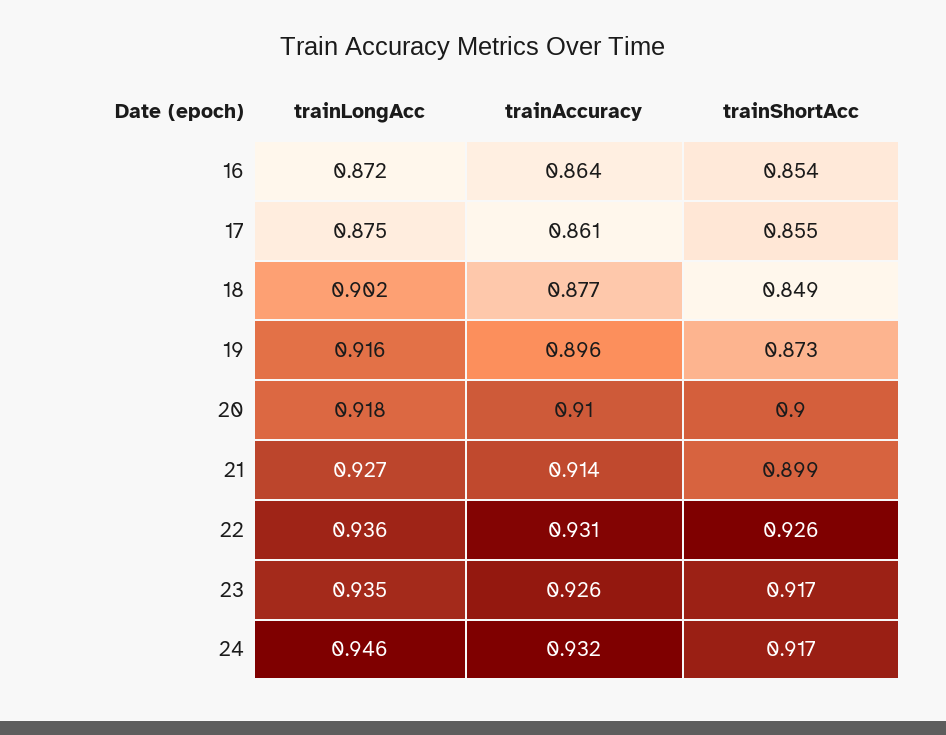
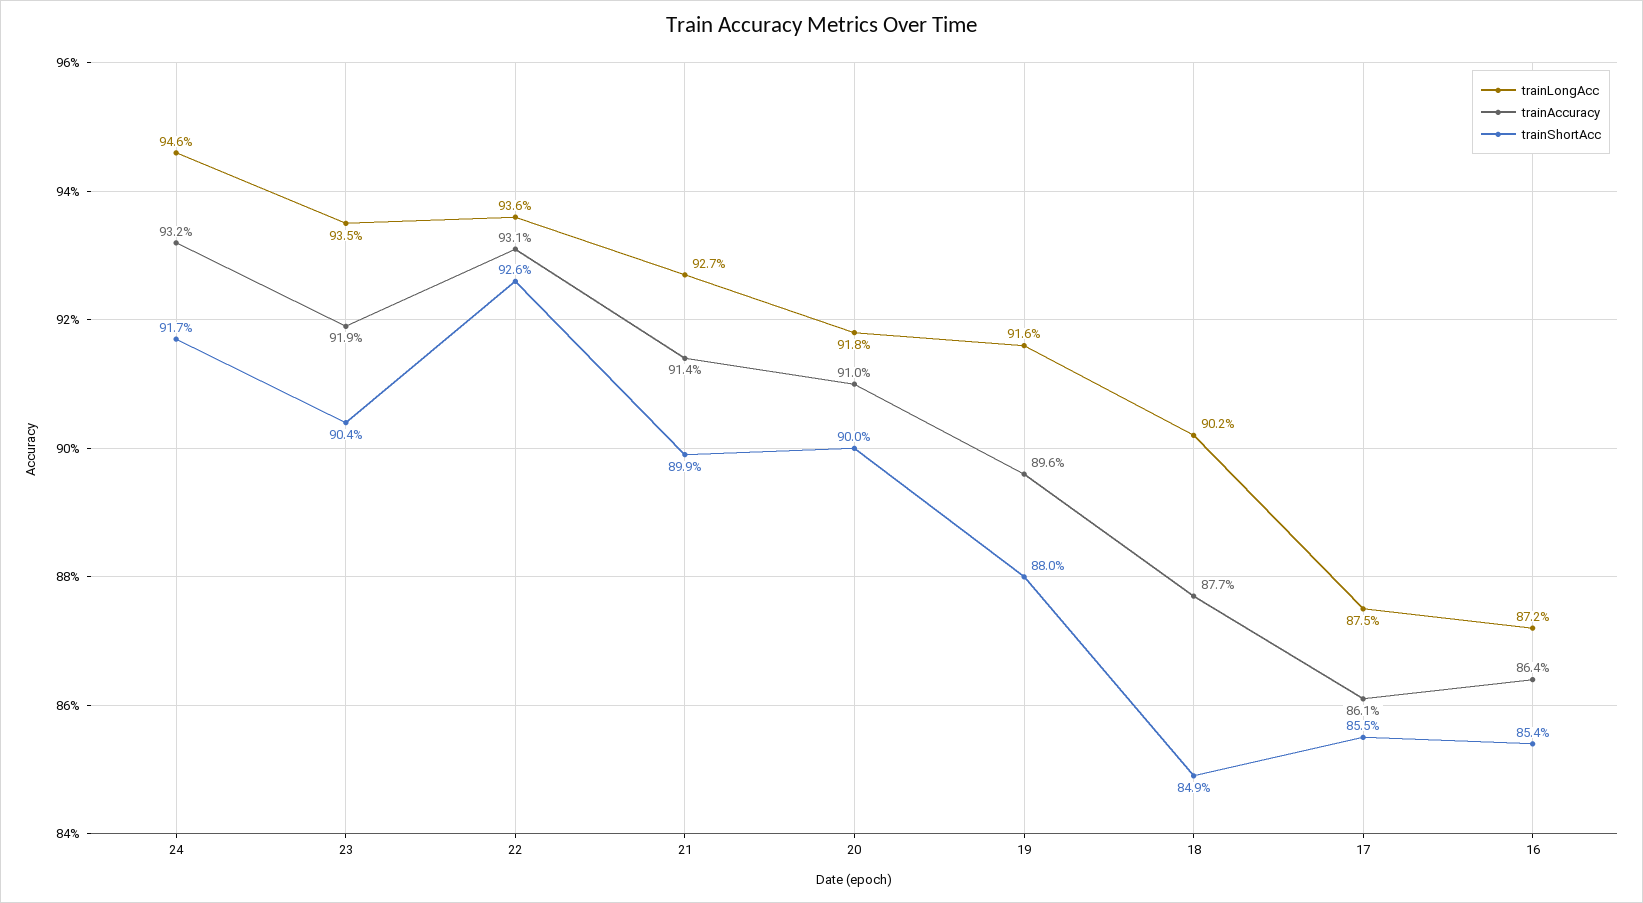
trainShortAcc, 19: 0.873 -> 0.88
trainAccuracy, 23: 0.926 -> 0.919
trainShortAcc, 23: 0.917 -> 0.904

